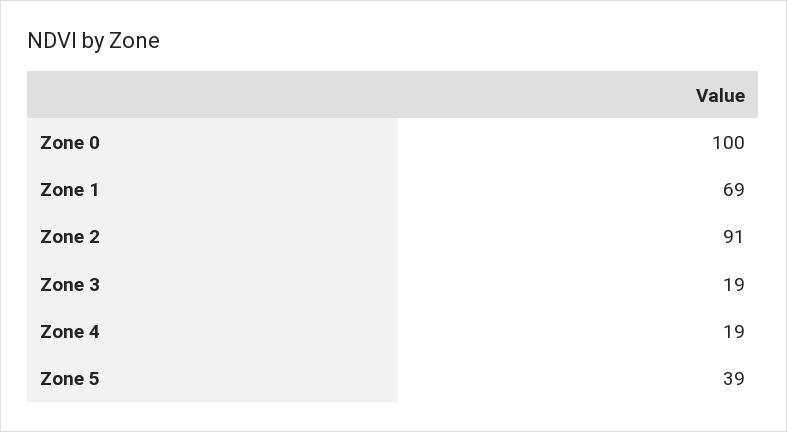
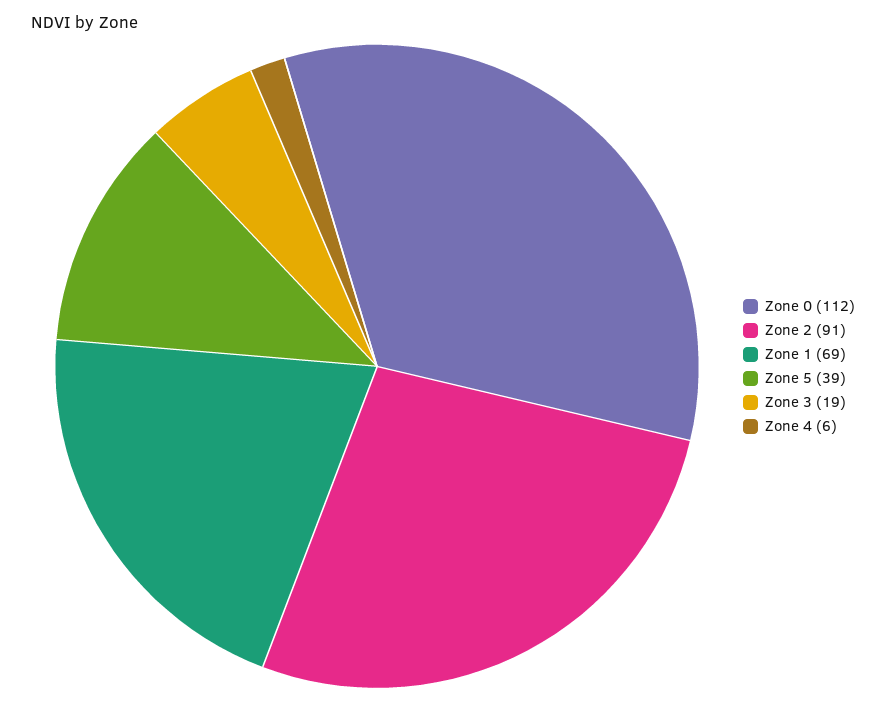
Zone 0: 100 -> 112
Zone 4: 19 -> 6

